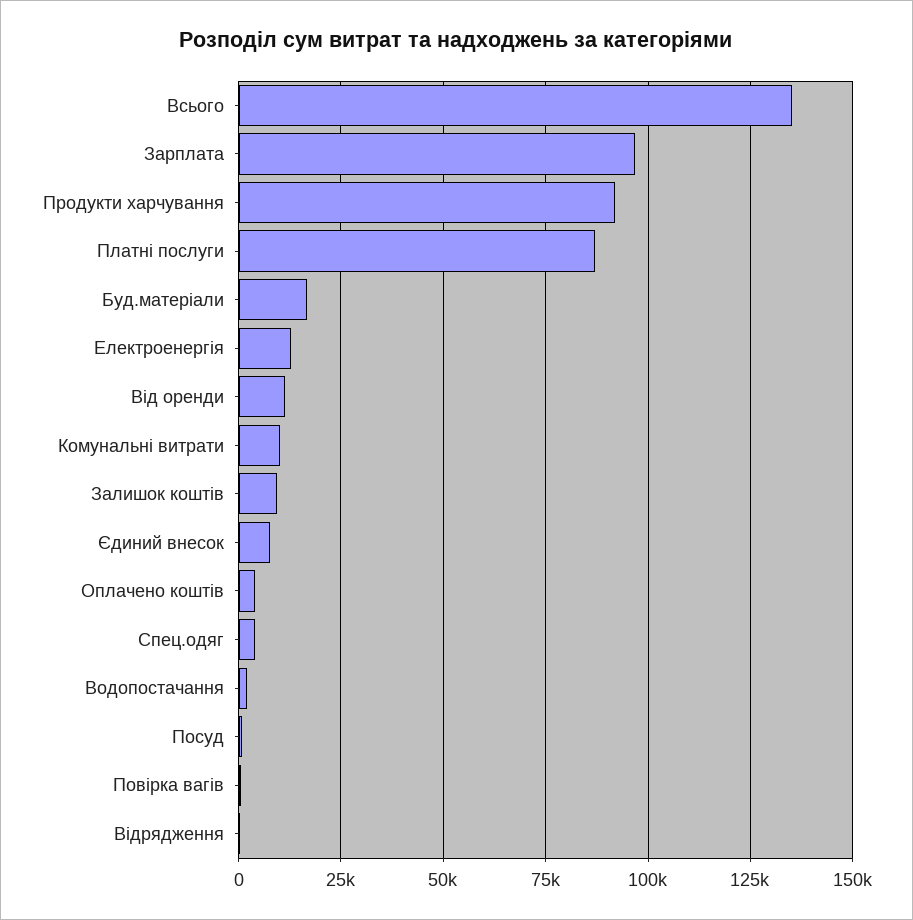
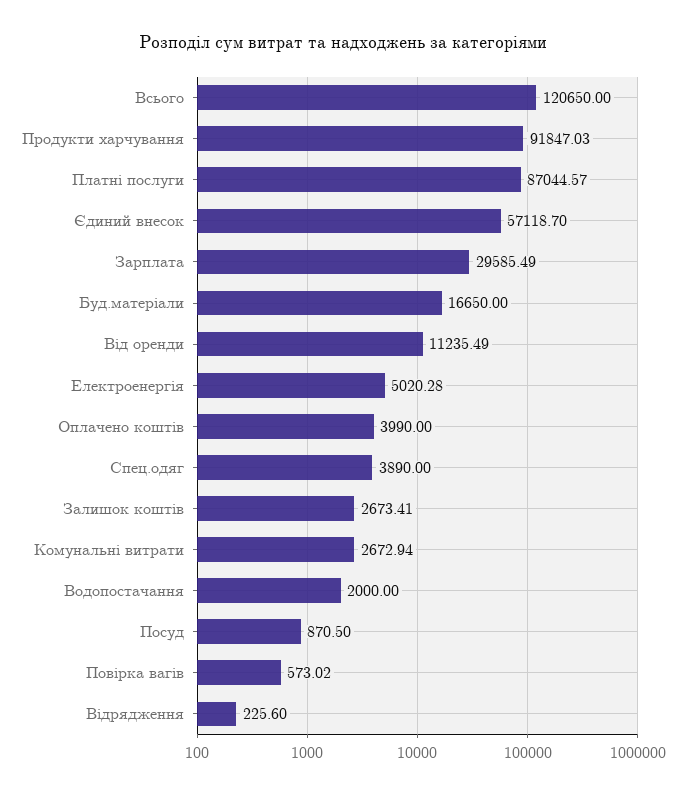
Всього: 135000 -> 120650
Зарплата: 97500 -> 29585.49
Електроенергія: 12500 -> 5020.28
Комунальні витрати: 10000 -> 2672.94
Залишок коштів: 10000 -> 2673.41
Єдиний внесок: 7500 -> 57118.7

